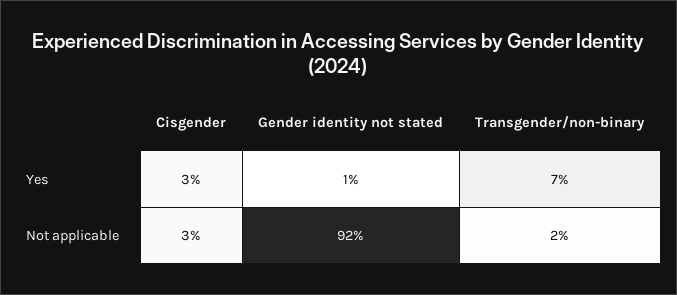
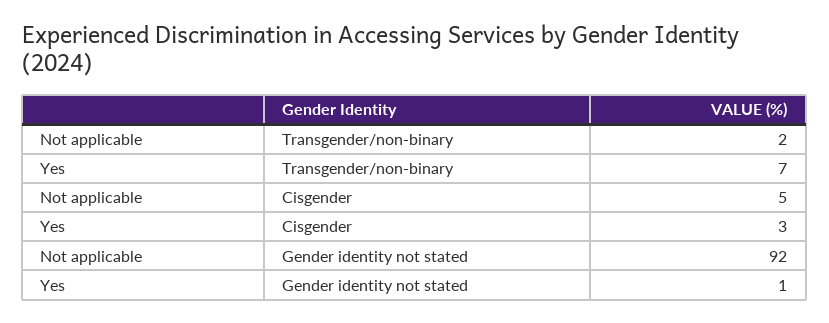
Cisgender, Not applicable: 3 -> 5

